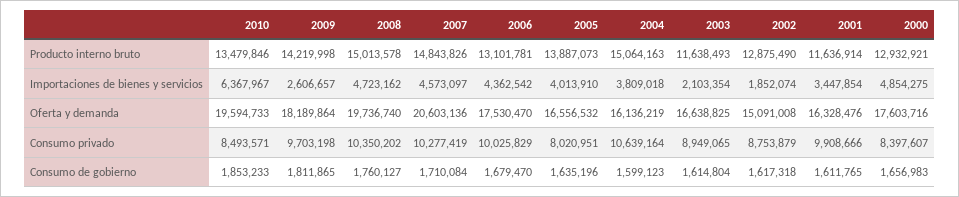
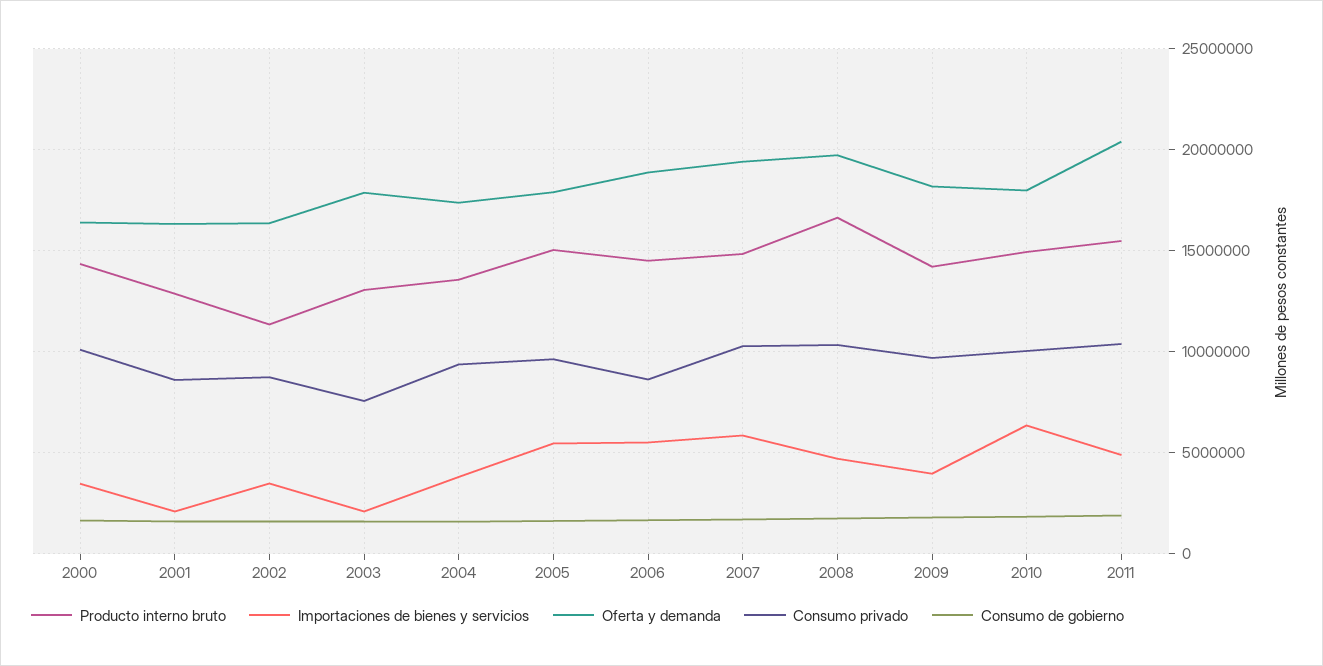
Producto interno bruto, 2010: 13479846 -> 15000000
Producto interno bruto, 2008: 15013578 -> 16500000
Producto interno bruto, 2006: 13101781 -> 14500000
Producto interno bruto, 2005: 13887073 -> 15000000
Producto interno bruto, 2004: 15064163 -> 13500000
Producto interno bruto, 2003: 11638493 -> 13000000
Producto interno bruto, 2002: 12875490 -> 11500000
Producto interno bruto, 2001: 11636914 -> 13000000
Producto interno bruto, 2000: 12932921 -> 14500000
Importaciones de bienes y servicios, 2009: 2606657 -> 4000000
Importaciones de bienes y servicios, 2007: 4573097 -> 6000000
Importaciones de bienes y servicios, 2006: 4362542 -> 5500000
Importaciones de bienes y servicios, 2005: 4013910 -> 5500000
Importaciones de bienes y servicios, 2002: 1852074 -> 3500000
Importaciones de bienes y servicios, 2001: 3447854 -> 2000000
Importaciones de bienes y servicios, 2000: 4854275 -> 3500000
Oferta y demanda, 2010: 19594733 -> 18000000
Oferta y demanda, 2007: 20603136 -> 19500000
Oferta y demanda, 2006: 17530470 -> 19000000
Oferta y demanda, 2005: 16556532 -> 18000000
Oferta y demanda, 2004: 16136219 -> 17500000
Oferta y demanda, 2003: 16638825 -> 18000000
Oferta y demanda, 2002: 15091008 -> 16500000
Oferta y demanda, 2000: 17603716 -> 16500000
Consumo privado, 2010: 8493571 -> 10000000
Consumo privado, 2006: 10025829 -> 8500000
Consumo privado, 2005: 8020951 -> 9500000
Consumo privado, 2004: 10639164 -> 9500000
Consumo privado, 2003: 8949065 -> 7500000
Consumo privado, 2001: 9908666 -> 8500000
Consumo privado, 2000: 8397607 -> 10000000
Producto interno bruto, 2011: none -> 15500000
Importaciones de bienes y servicios, 2011: none -> 5000000
Oferta y demanda, 2011: none -> 20500000
Consumo privado, 2011: none -> 10500000
Consumo de gobierno, 2011: none -> 2000000

